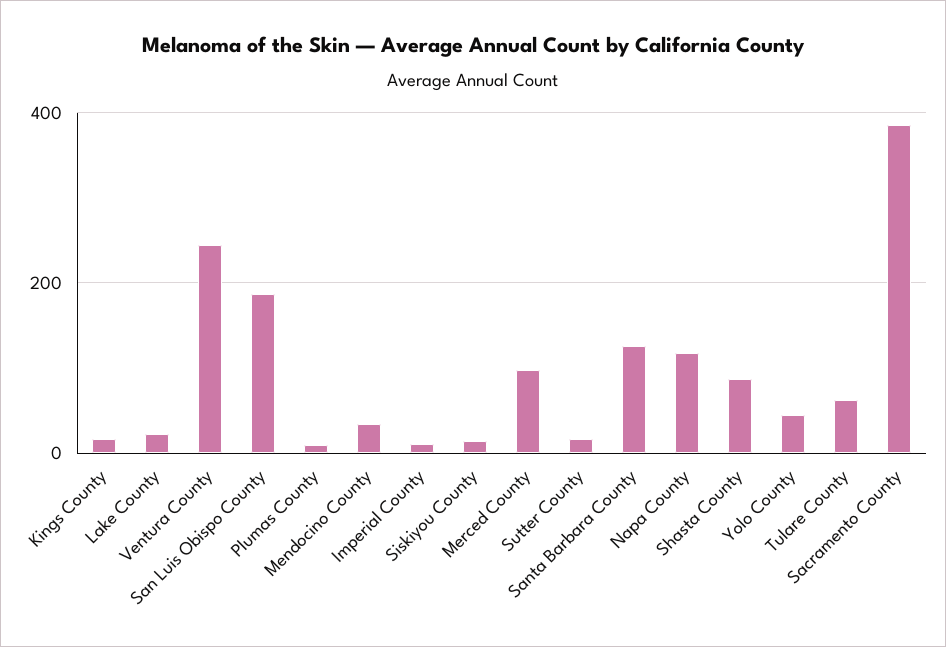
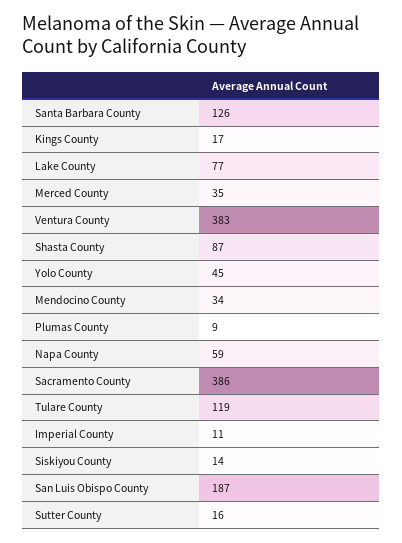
Lake County: 20 -> 77
Ventura County: 240 -> 383
Merced County: 100 -> 35
Napa County: 120 -> 59
Tulare County: 60 -> 119

